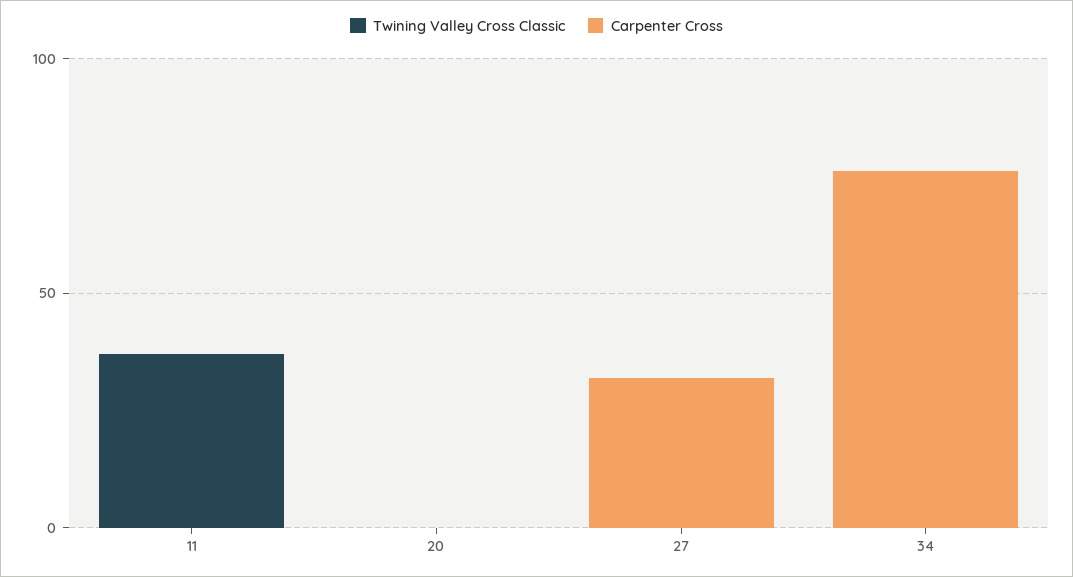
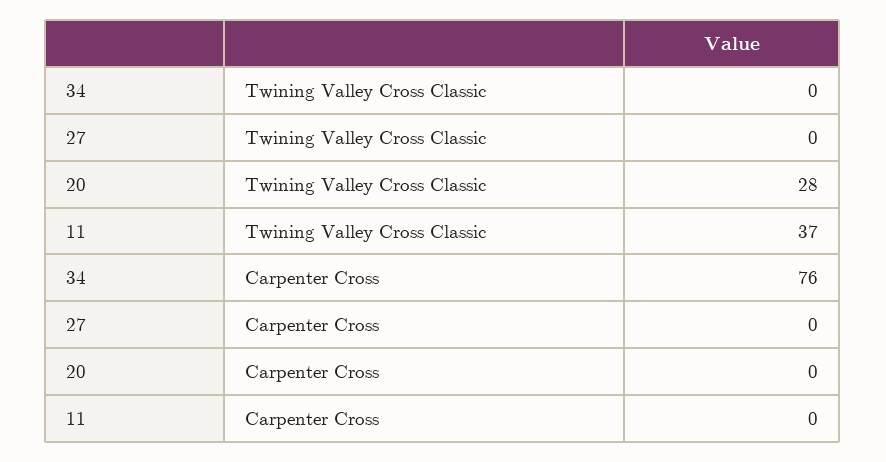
Twining Valley Cross Classic, 20: 0 -> 28
Carpenter Cross, 27: 30 -> 0

